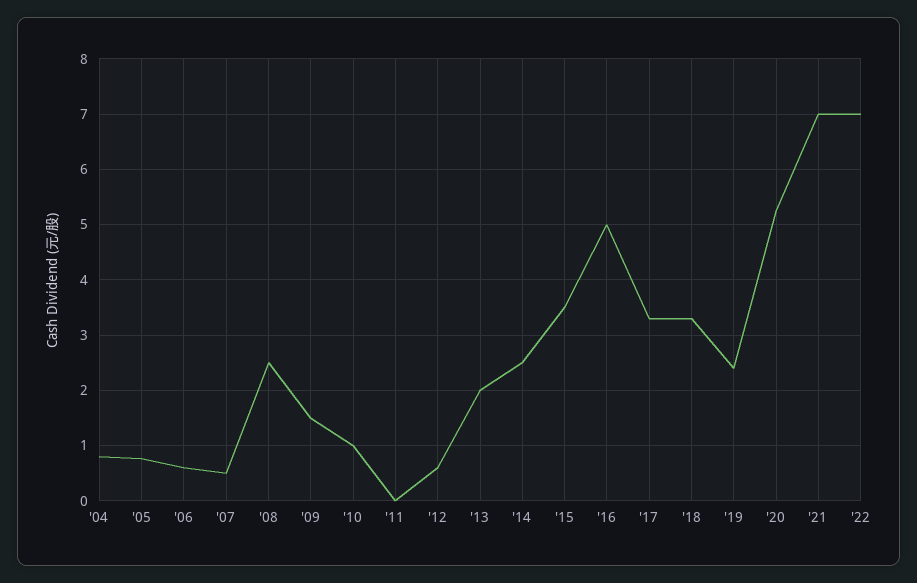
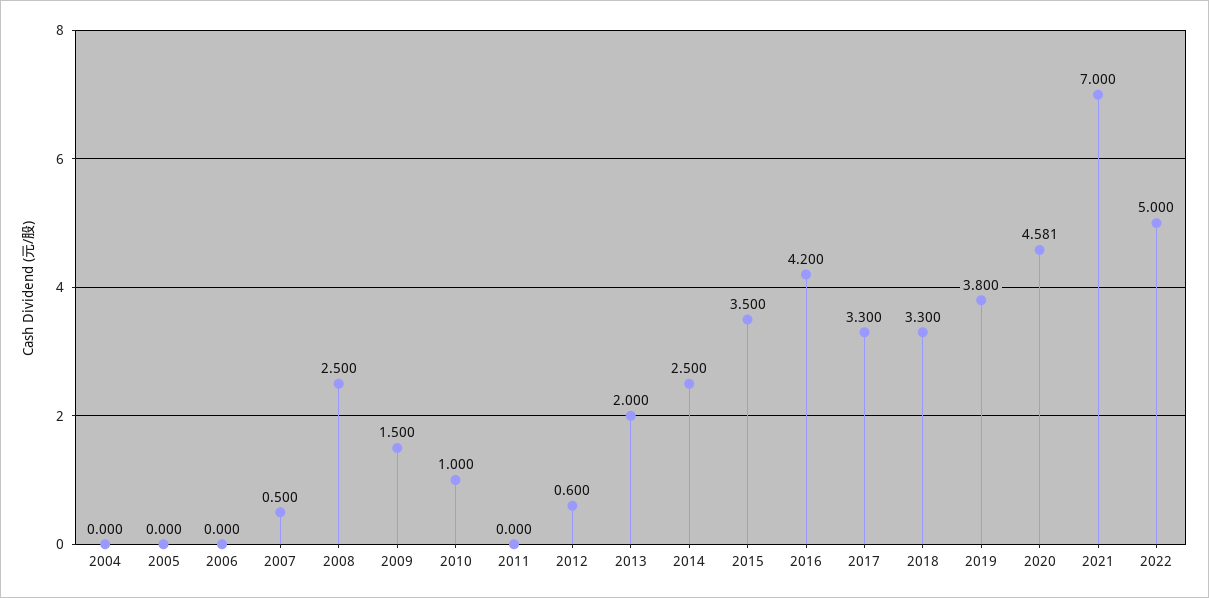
'04: 0.8 -> 0
'05: 0.8 -> 0
'06: 0.6 -> 0
'16: 5 -> 4.2
'19: 2.4 -> 3.8
'20: 5.2 -> 4.581
'22: 7 -> 5

